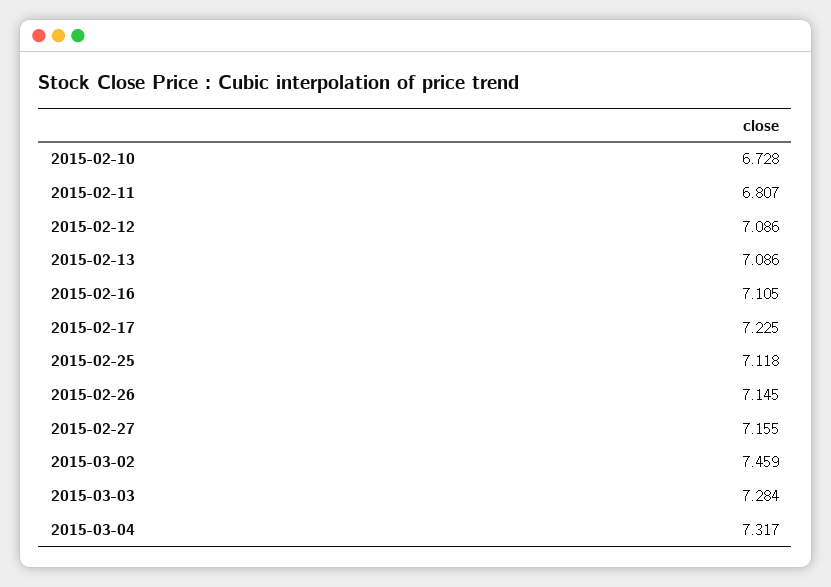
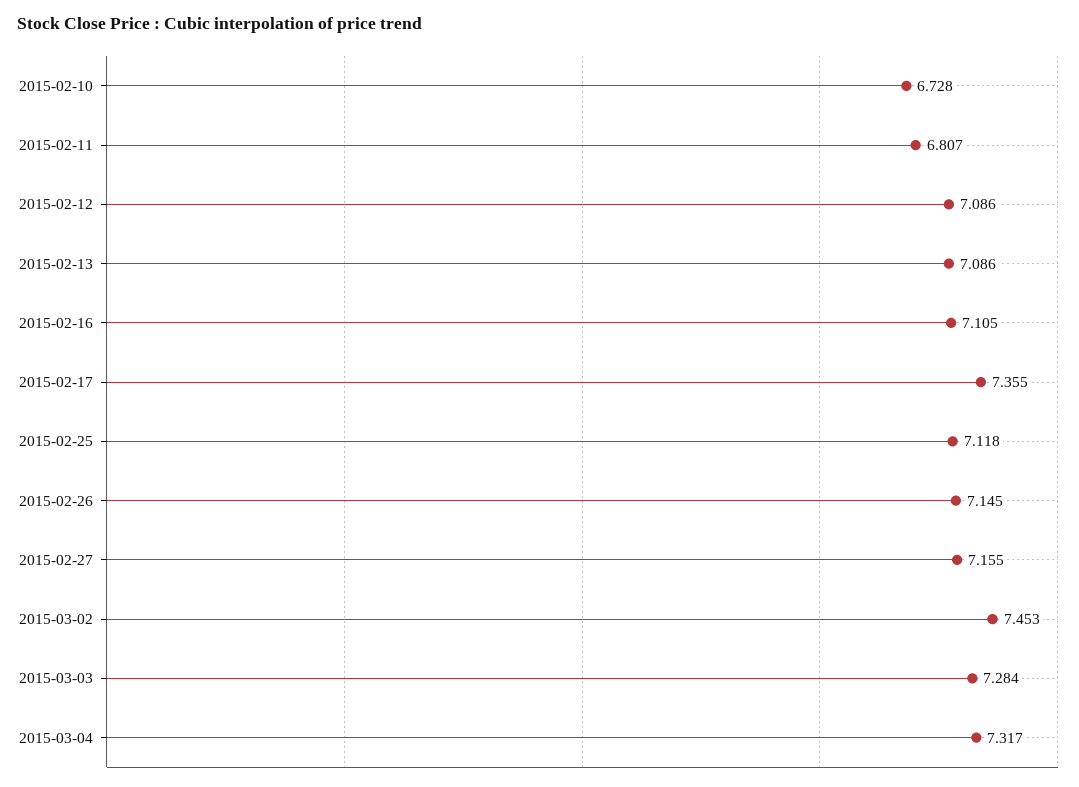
2015-02-17: 7.225 -> 7.355
2015-03-02: 7.459 -> 7.453

